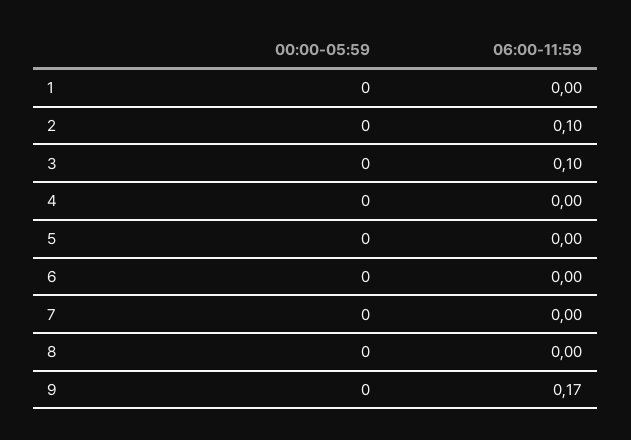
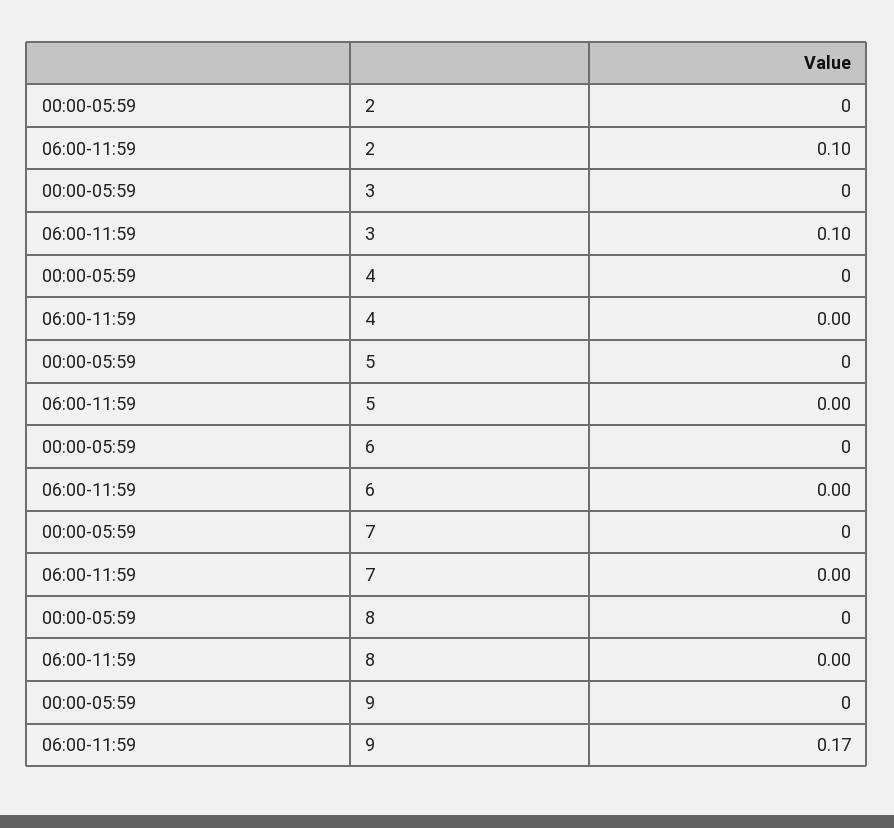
00:00-05:59, 1: 0 -> none
06:00-11:59, 1: 0 -> none

